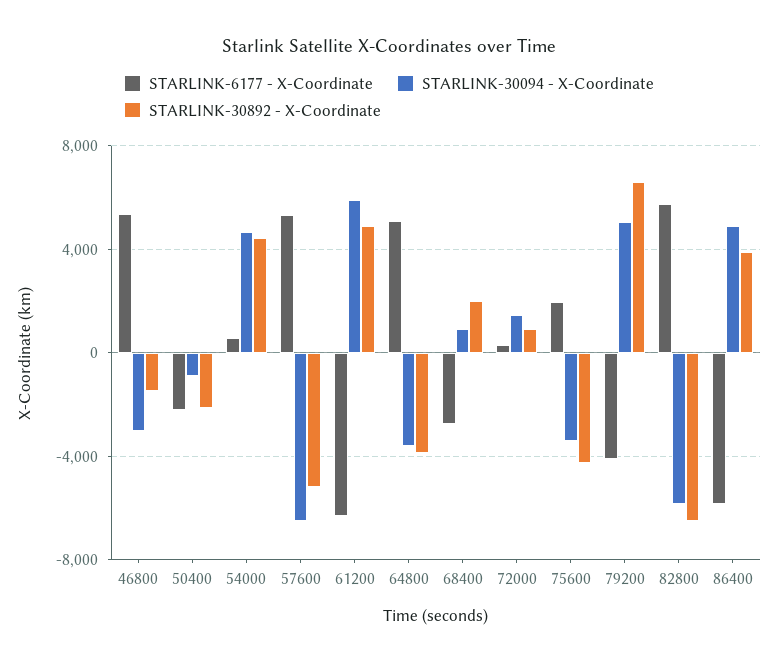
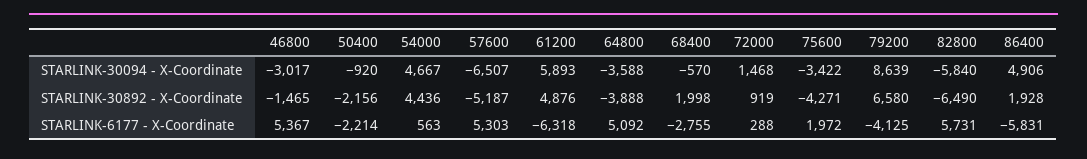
STARLINK-30094 - X-Coordinate, 68400: 1000 -> -570
STARLINK-30094 - X-Coordinate, 79200: 5000 -> 8639
STARLINK-30892 - X-Coordinate, 86400: 4000 -> 1928

